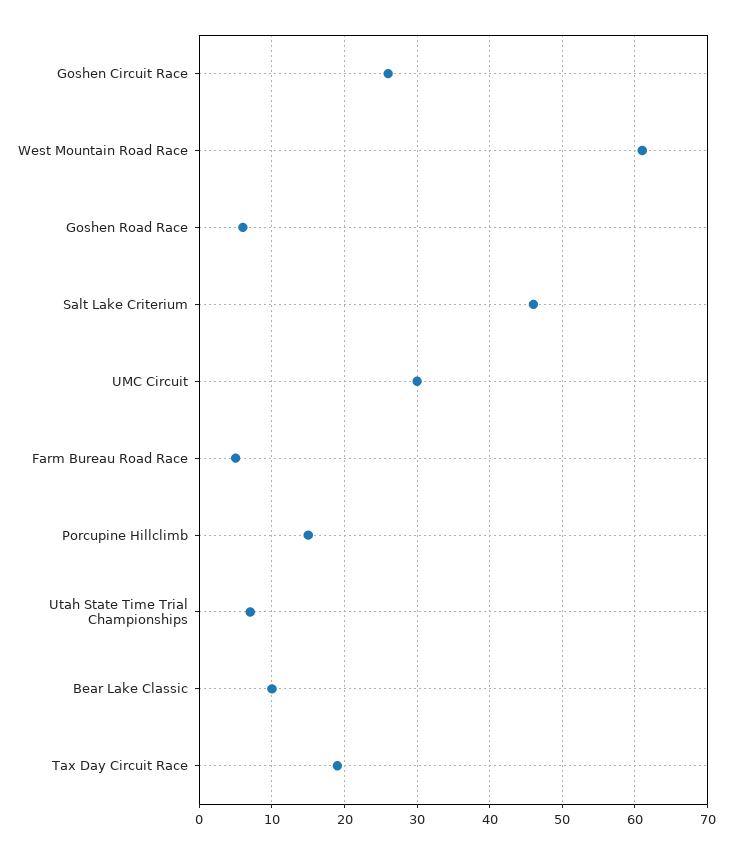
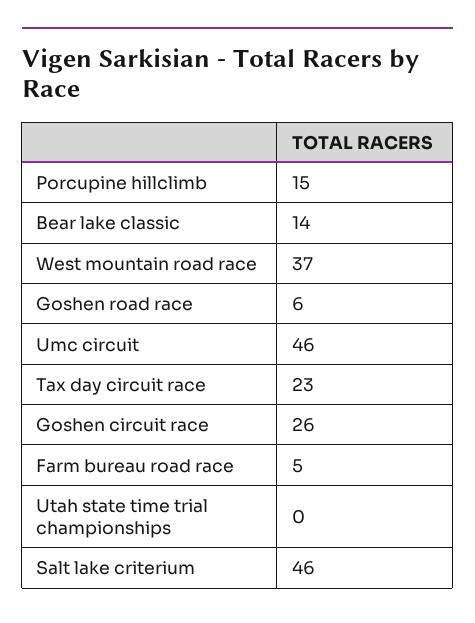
West Mountain Road Race: 61 -> 37
UMC Circuit: 30 -> 46
Utah State Time Trial Championships: 7 -> 0
Bear Lake Classic: 10 -> 14
Tax Day Circuit Race: 19 -> 23

